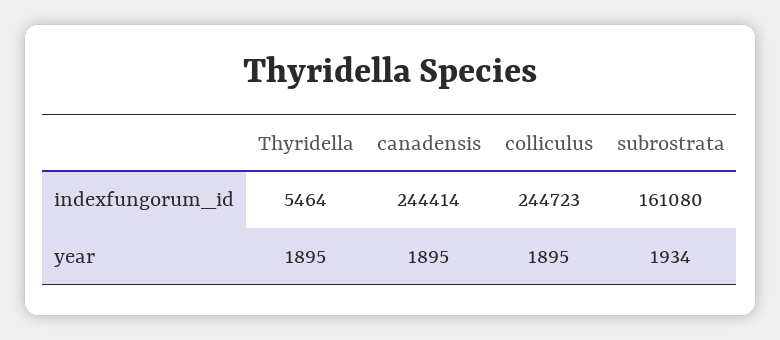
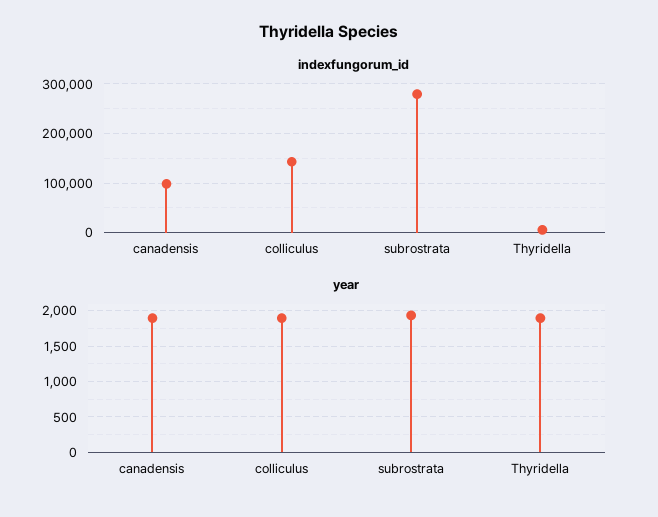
indexfungorum_id, canadensis: 244414 -> 100000
indexfungorum_id, colliculus: 244723 -> 140000
indexfungorum_id, subrostrata: 161080 -> 280000

